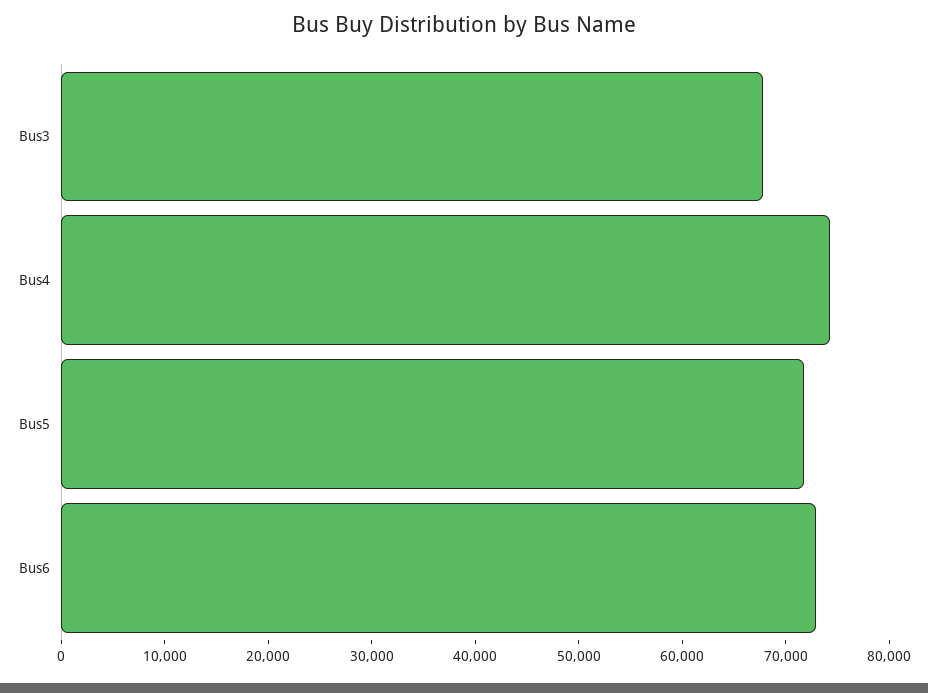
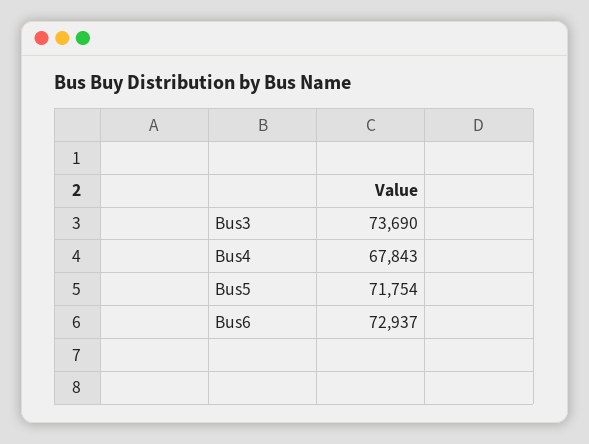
Bus3: 68000 -> 73690
Bus4: 74000 -> 67843

